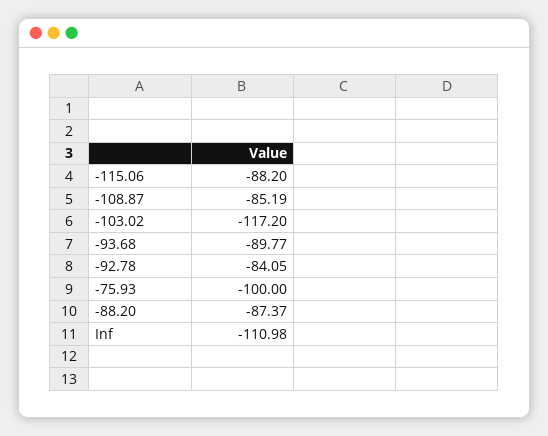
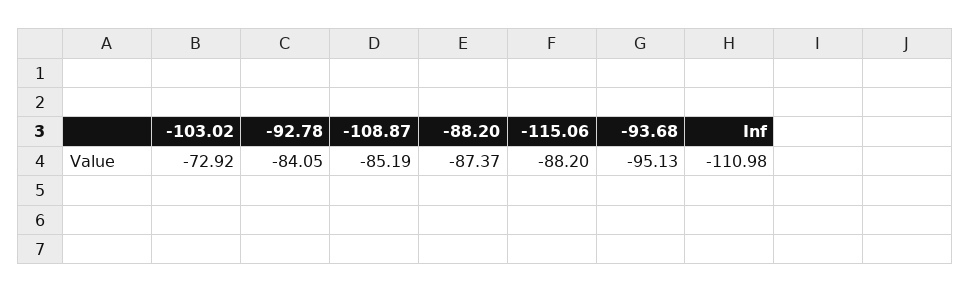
-103.02: -117.2 -> -72.92
-93.68: -89.77 -> -95.13
-75.93: -100 -> none

